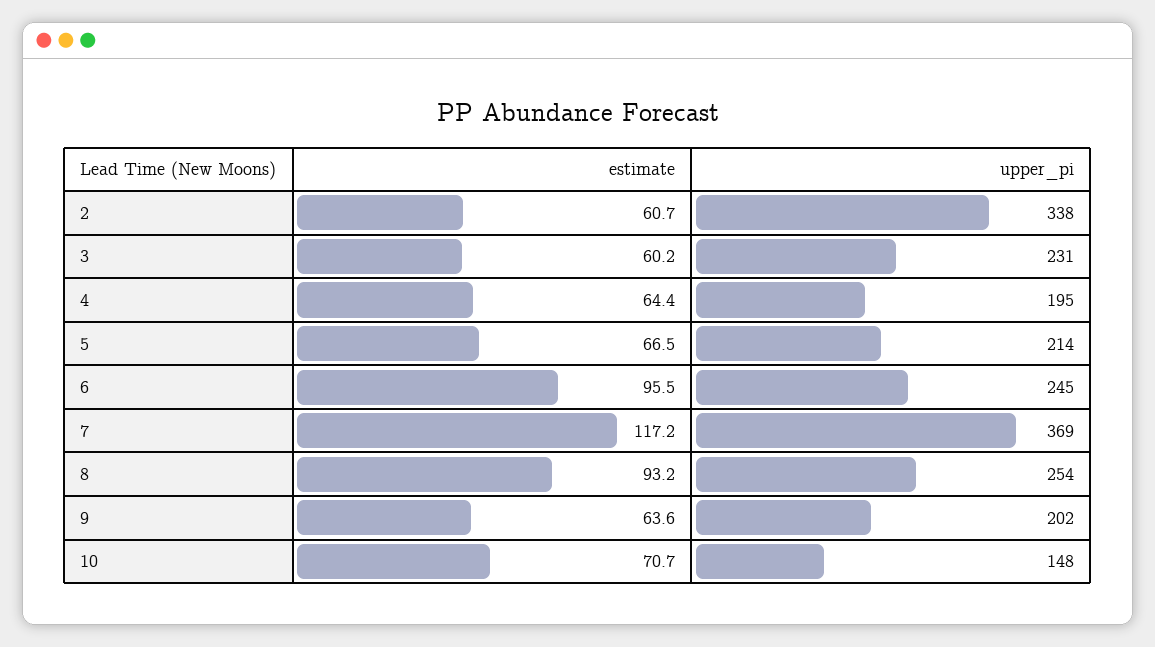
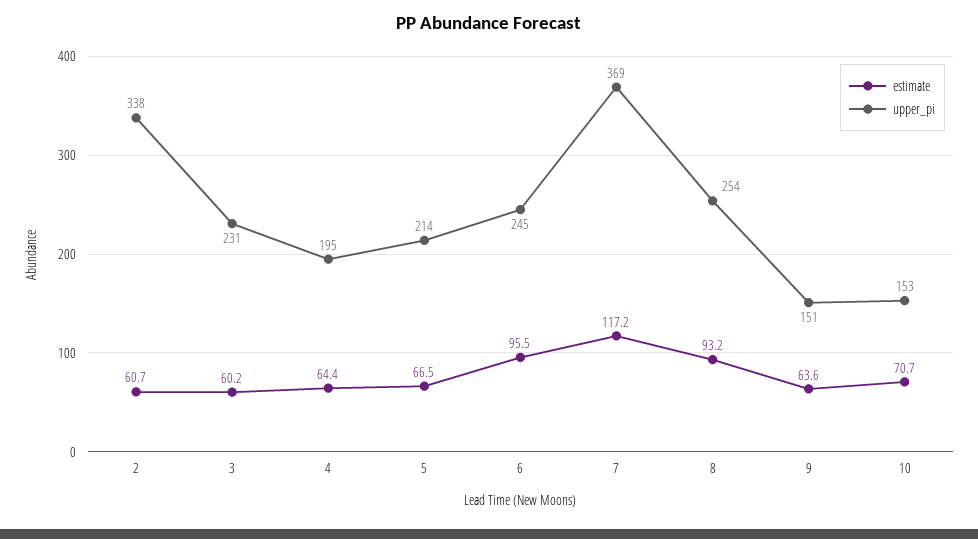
upper_pi, 9: 202 -> 151
upper_pi, 10: 148 -> 153

